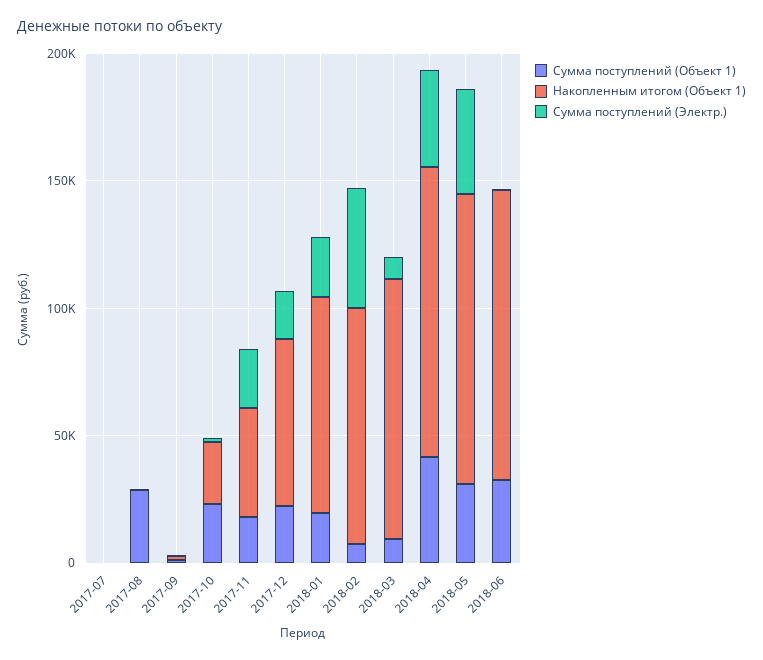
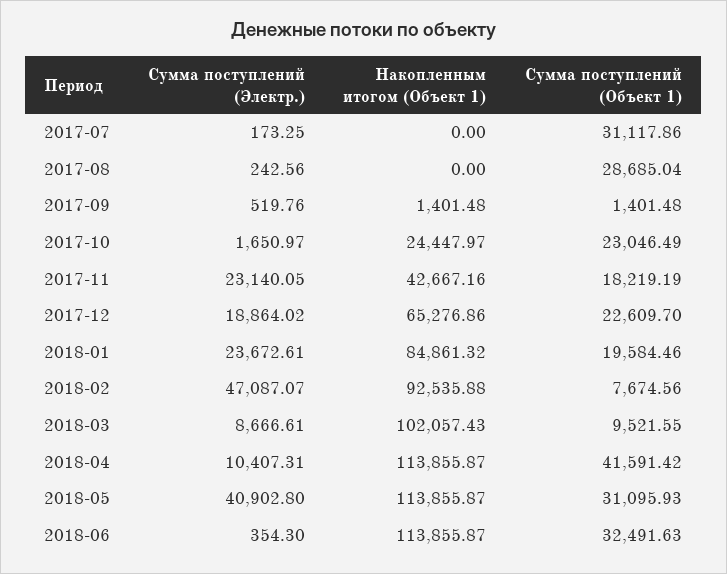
Сумма поступлений (Объект 1), 2017-07: 0 -> 31117.86
Сумма поступлений (Электр.), 2018-04: 40000 -> 10407.31

